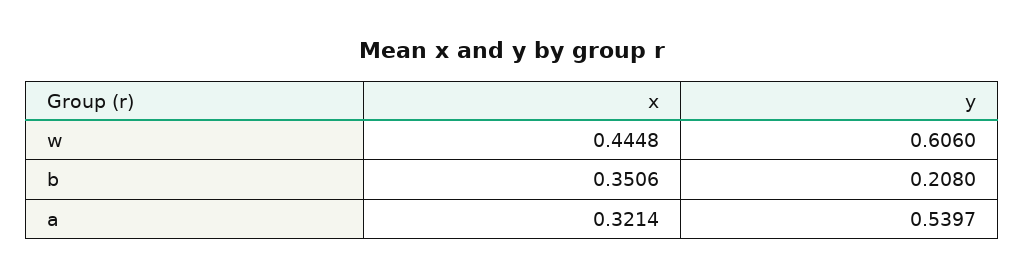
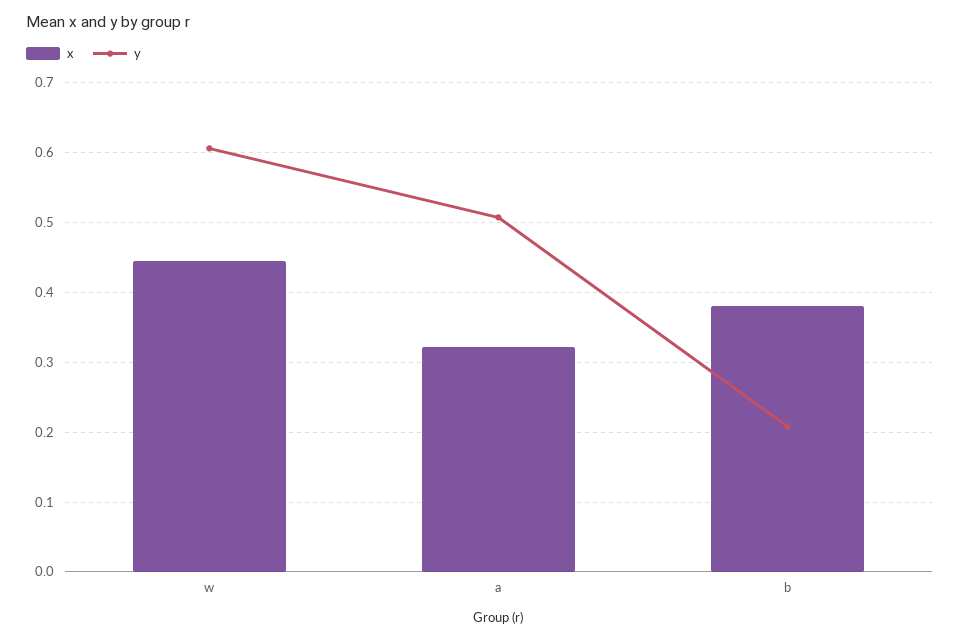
x, b: 0.3506 -> 0.38
y, a: 0.5397 -> 0.51

